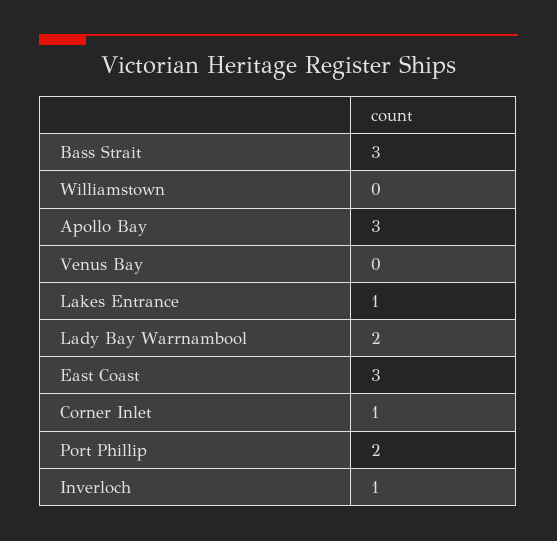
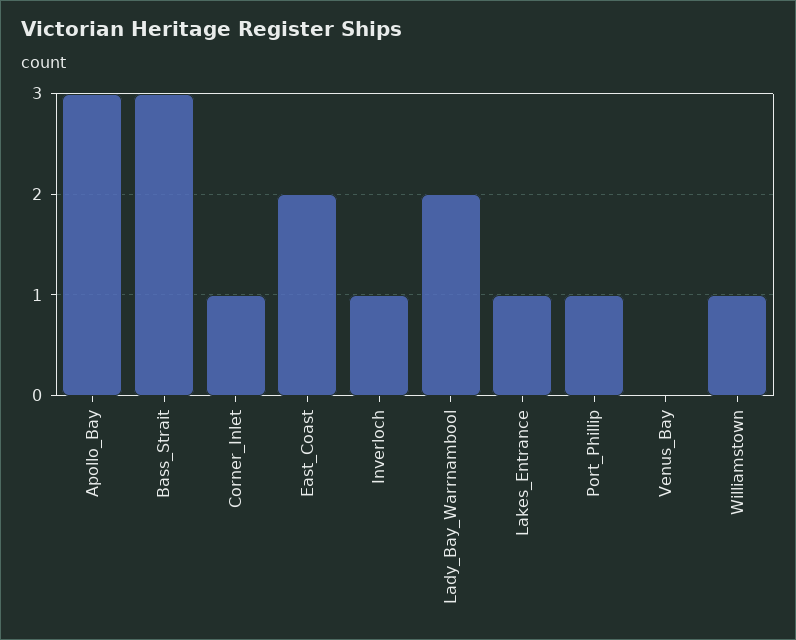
Williamstown: 0 -> 1
East Coast: 3 -> 2
Port Phillip: 2 -> 1

